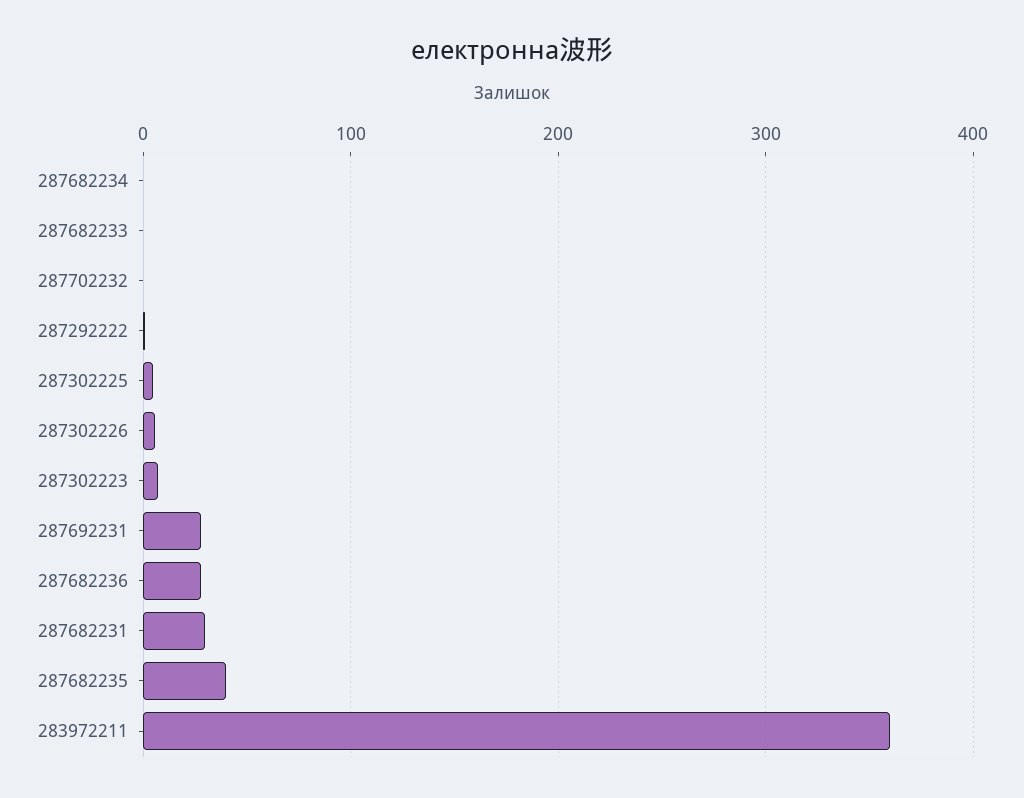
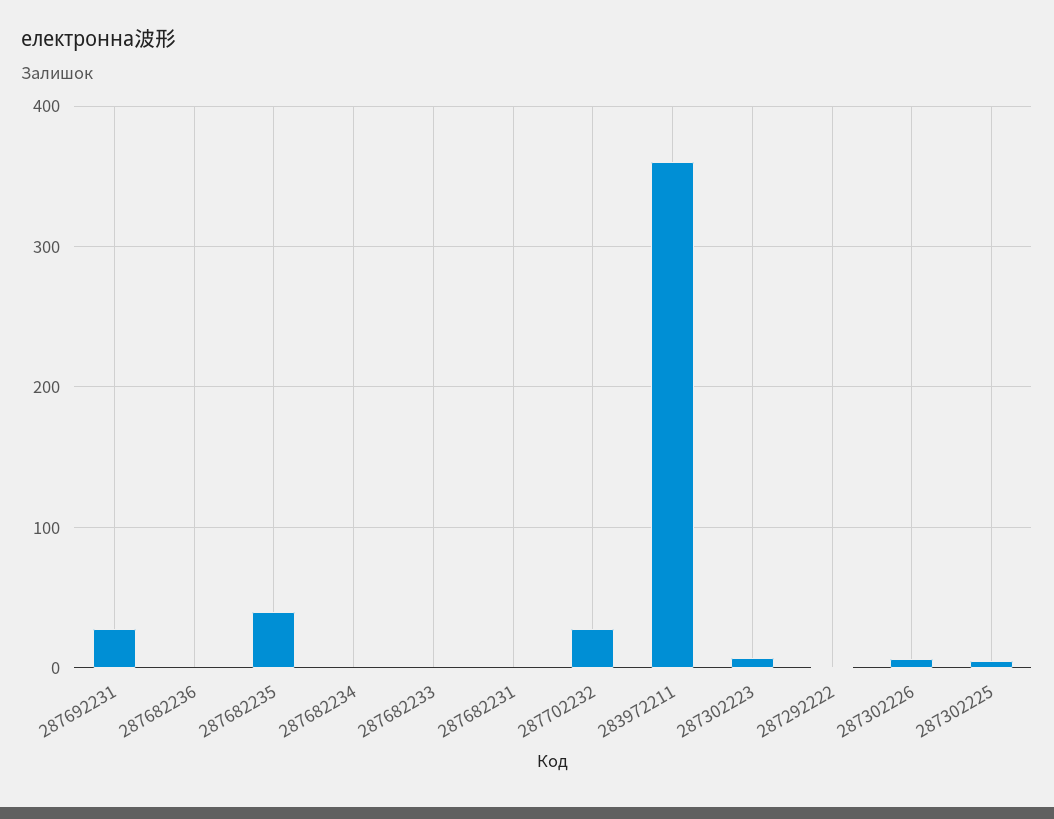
287702232: 0 -> 30
287682236: 30 -> 0
287682231: 30 -> 0

